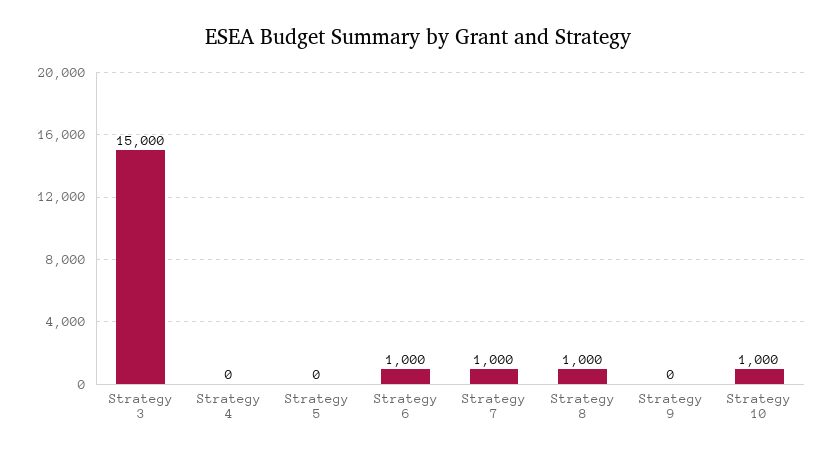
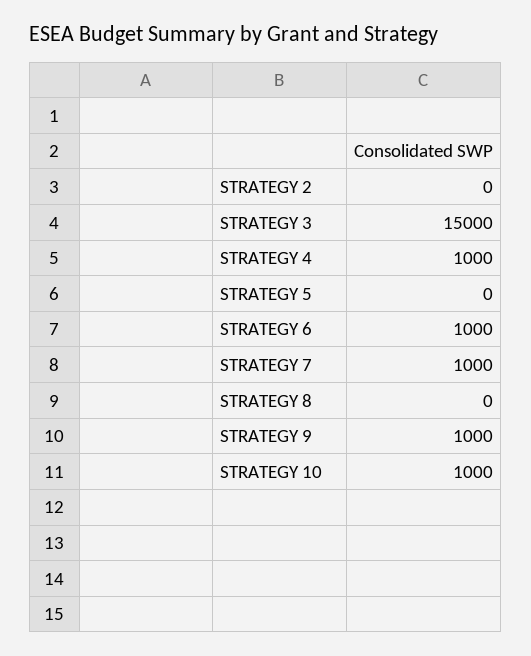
Strategy 4: 0 -> 1000
Strategy 8: 1000 -> 0
Strategy 9: 0 -> 1000
STRATEGY 2: none -> 0

